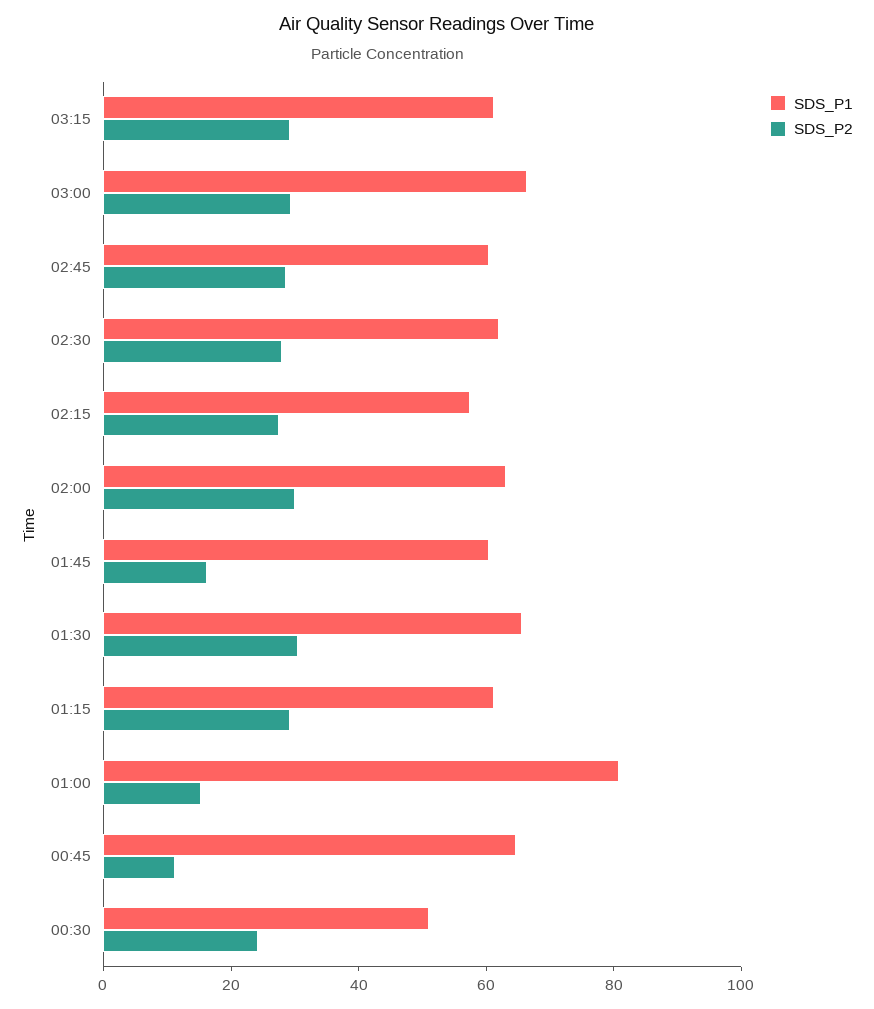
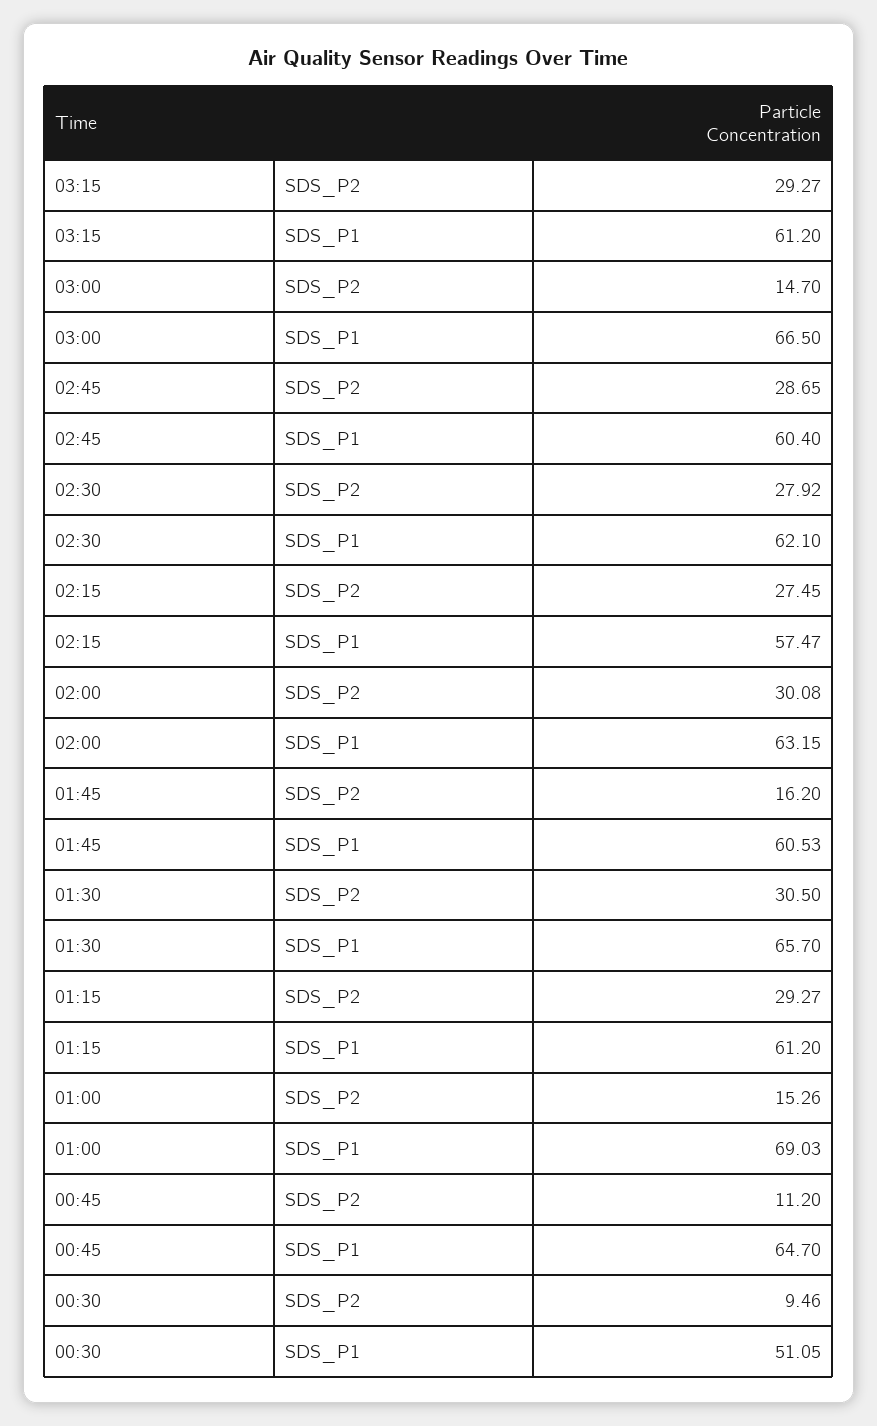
SDS_P2, 03:00: 30 -> 14.7
SDS_P1, 01:00: 80 -> 69.03
SDS_P2, 00:30: 25 -> 9.46

